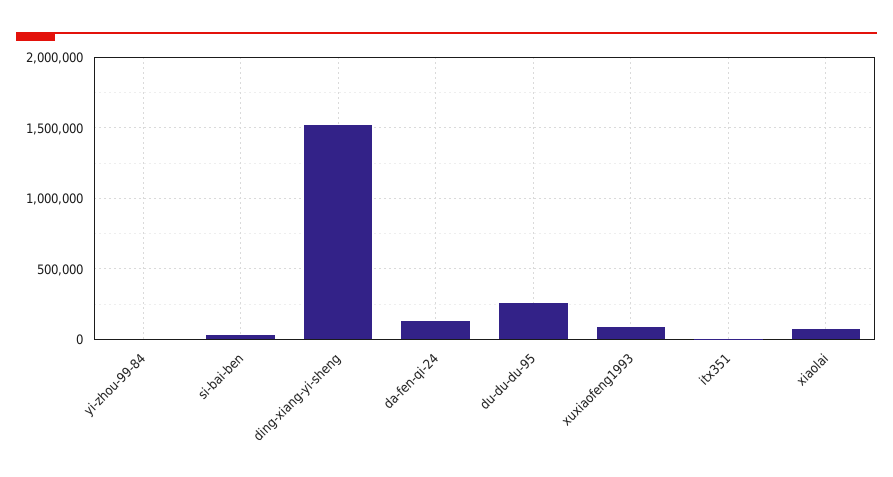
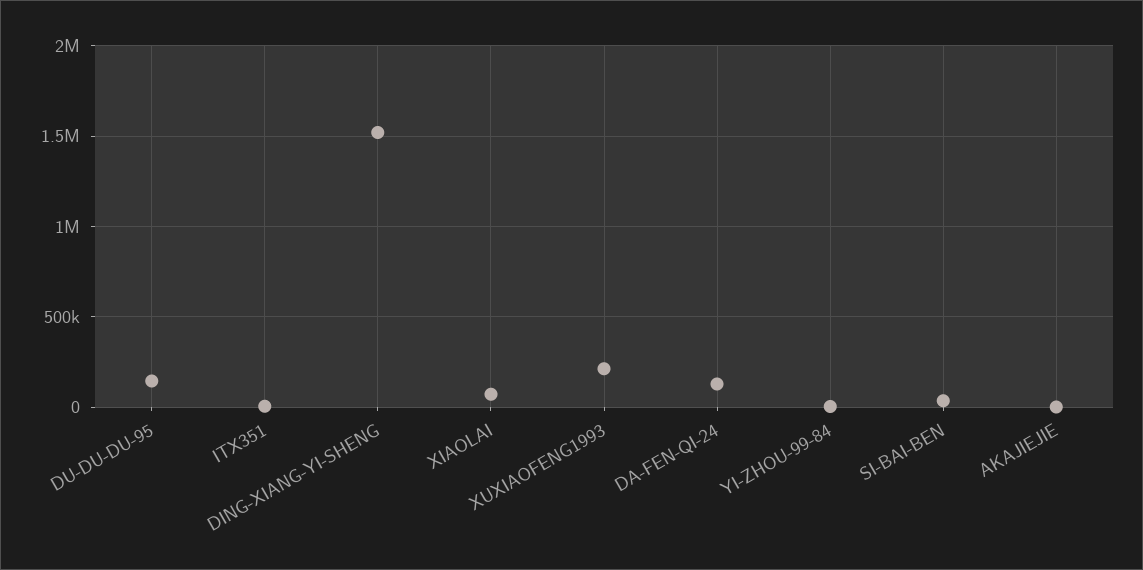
du-du-du-95: 250000 -> 150000
xuxiaofeng1993: 100000 -> 200000
AKAJIEJIE: none -> 0

